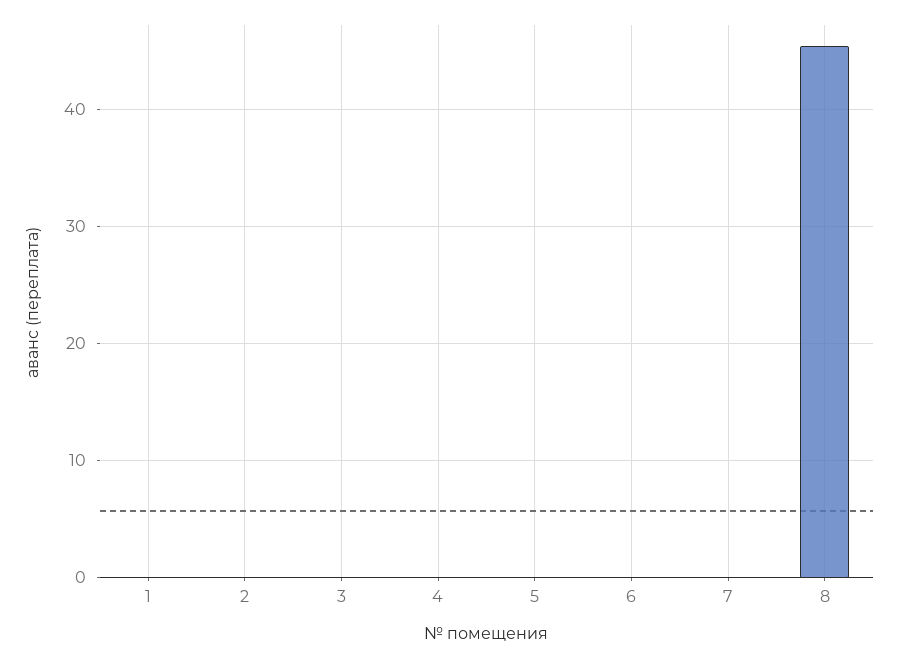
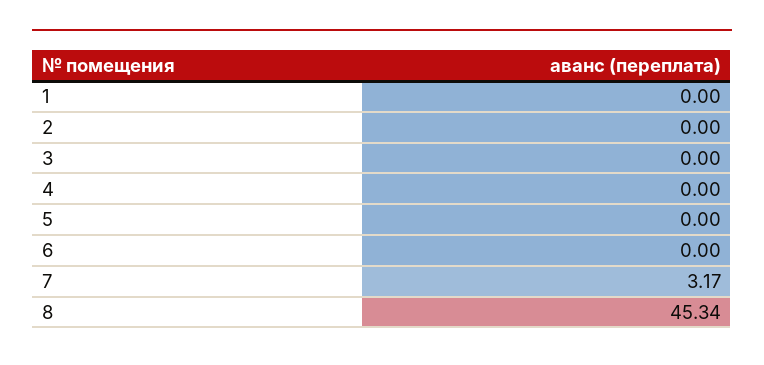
7: 0 -> 3.17

